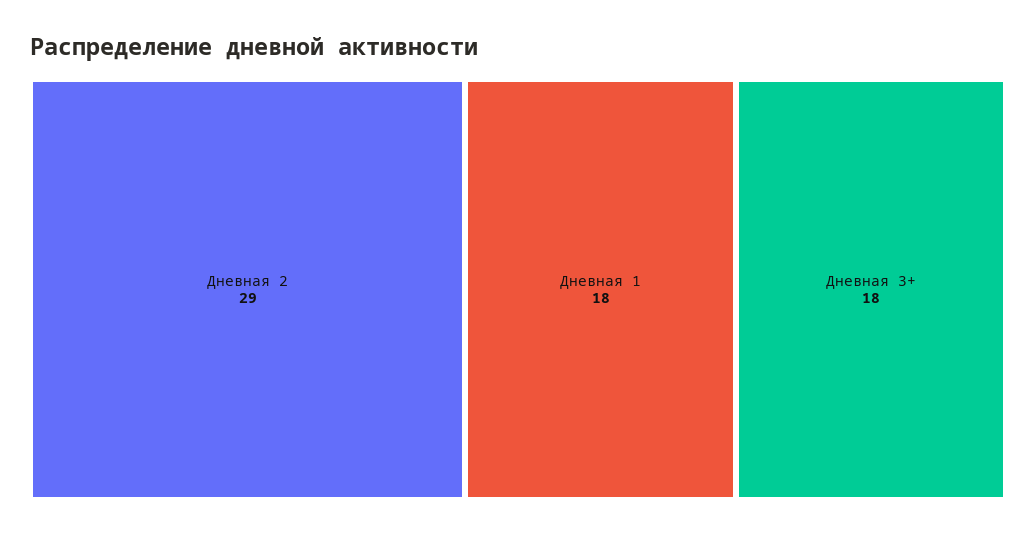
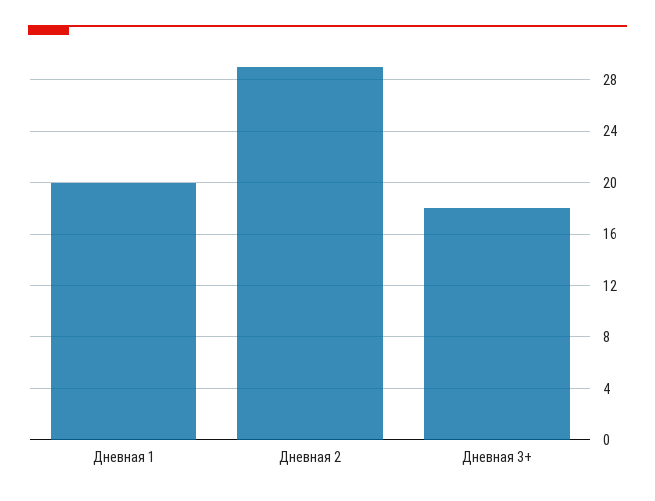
Дневная 1: 18 -> 20

